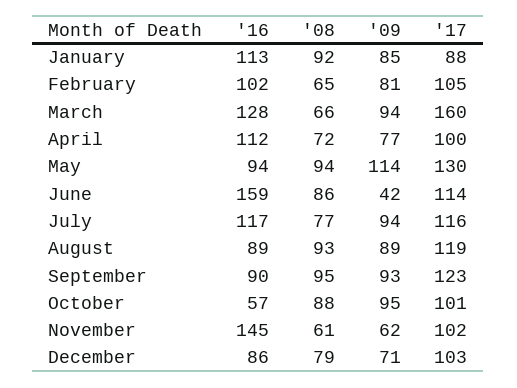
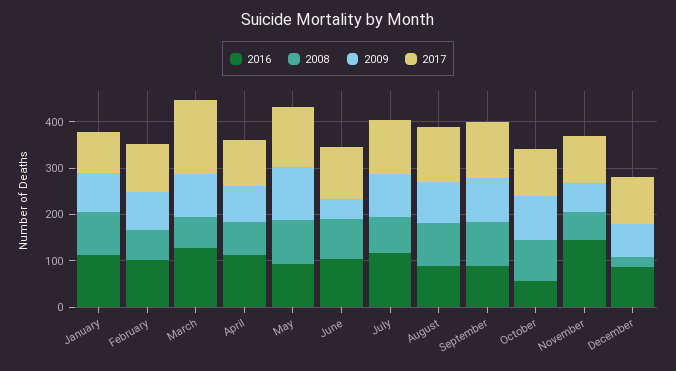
'16, June: 159 -> 100
'08, December: 79 -> 20

